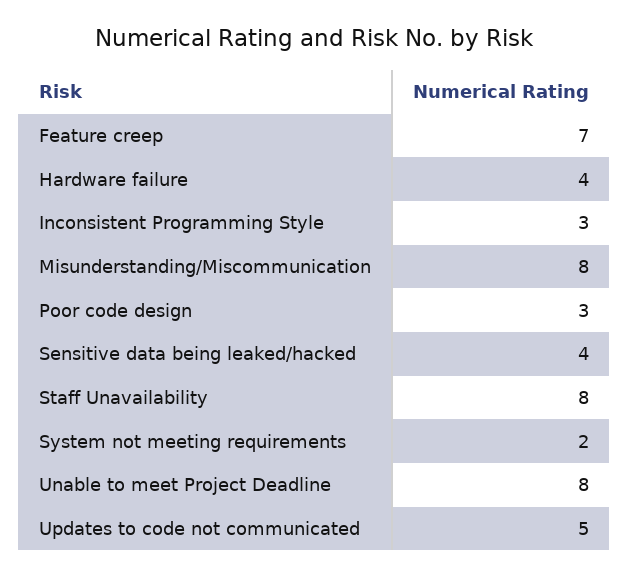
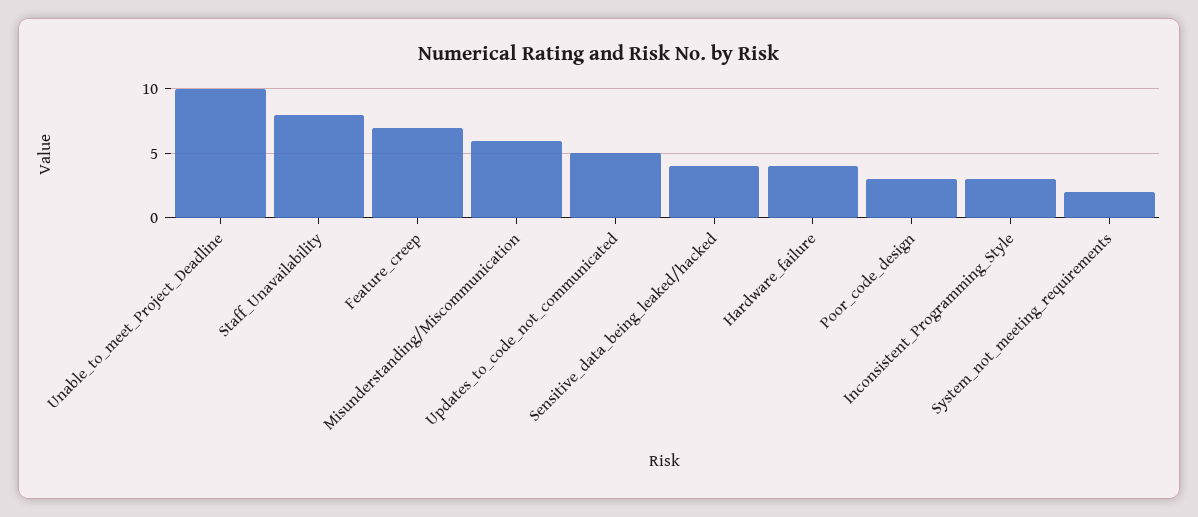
Misunderstanding/Miscommunication: 8 -> 6
Unable to meet Project Deadline: 8 -> 10

